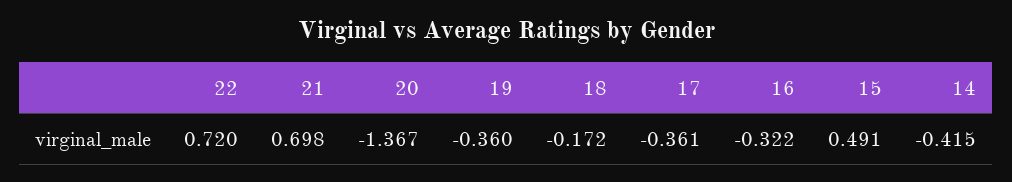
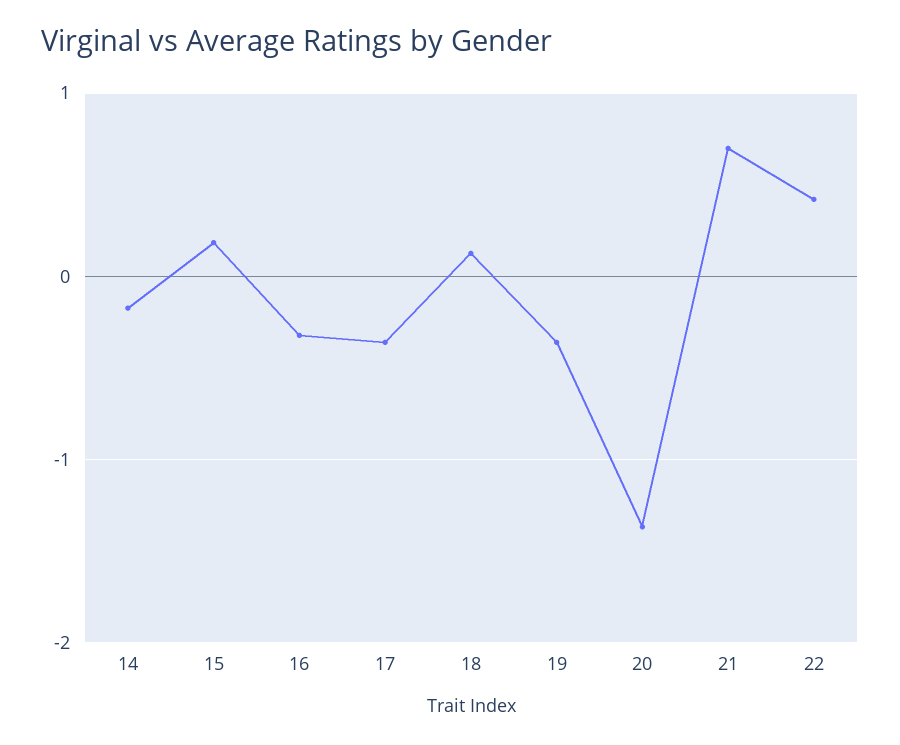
22: 0.72 -> 0.4
18: -0.172 -> 0.1
15: 0.491 -> 0.2
14: -0.415 -> -0.2

